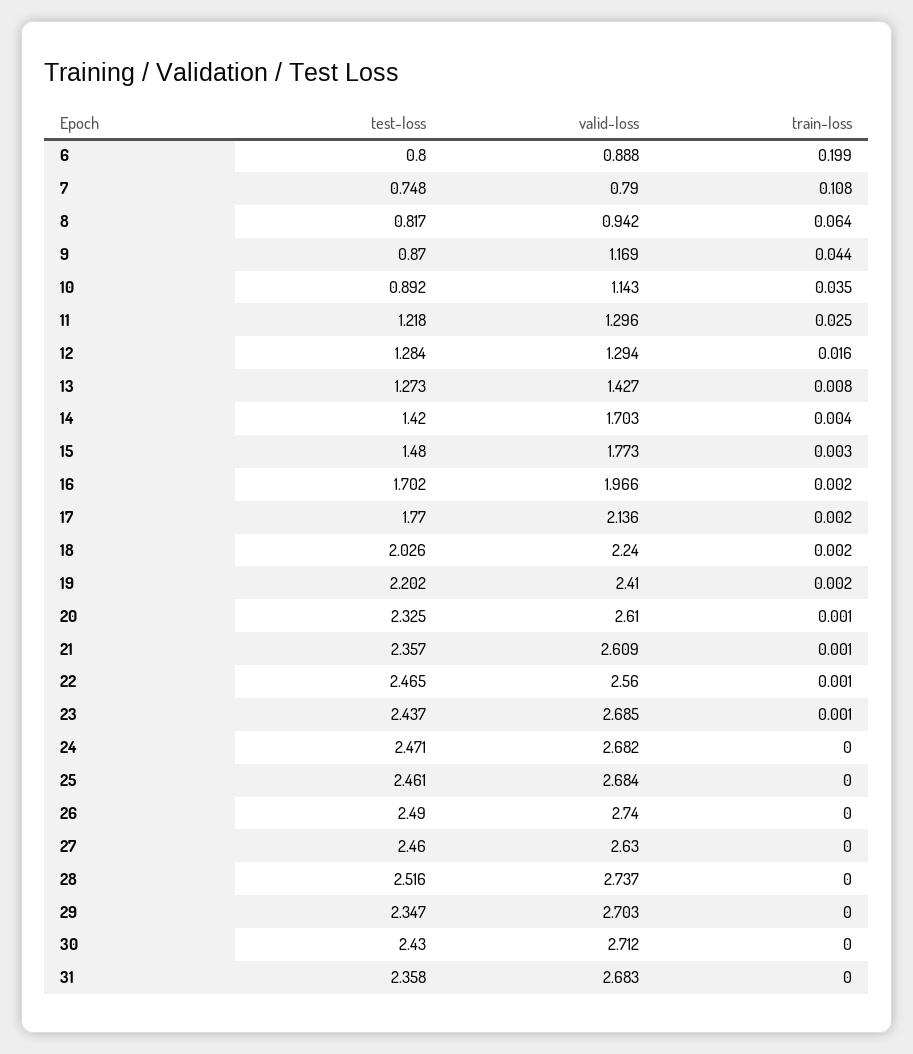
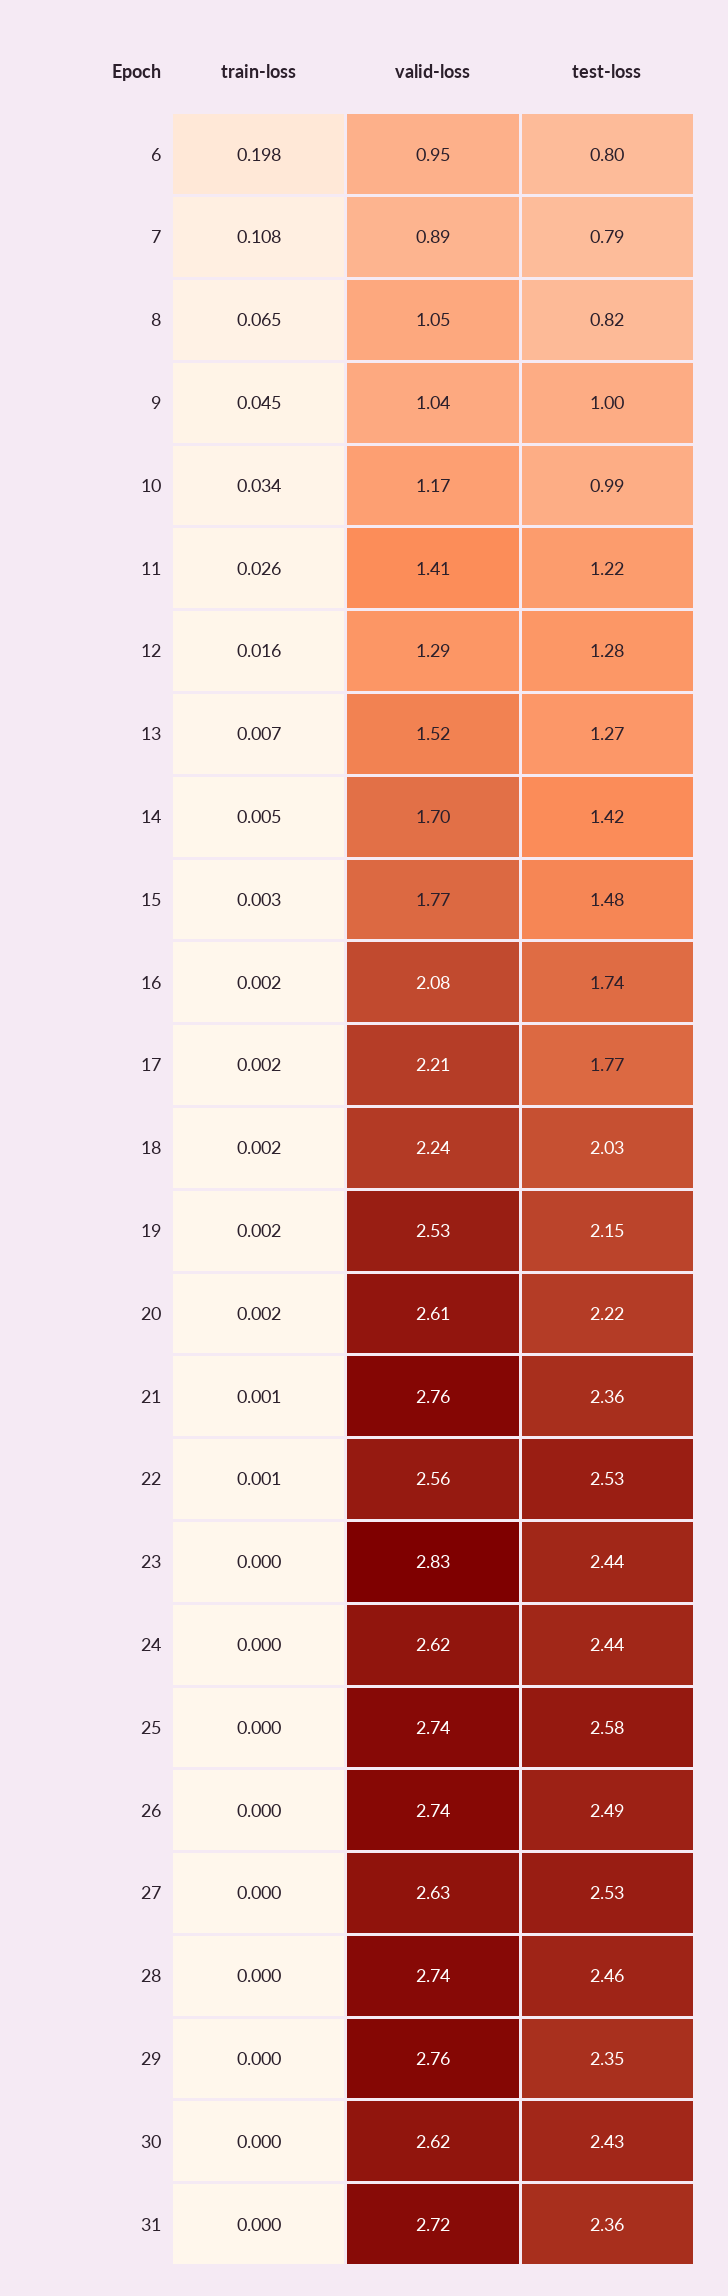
valid-loss, 6: 0.888 -> 0.95
train-loss, 6: 0.199 -> 0.198
test-loss, 7: 0.748 -> 0.79
valid-loss, 7: 0.79 -> 0.89
valid-loss, 8: 0.942 -> 1.05
train-loss, 8: 0.064 -> 0.065
test-loss, 9: 0.87 -> 1
valid-loss, 9: 1.169 -> 1.04
train-loss, 9: 0.044 -> 0.045
test-loss, 10: 0.892 -> 0.99
valid-loss, 10: 1.143 -> 1.17
train-loss, 10: 0.035 -> 0.034
valid-loss, 11: 1.296 -> 1.41
train-loss, 11: 0.025 -> 0.026
valid-loss, 13: 1.427 -> 1.52
train-loss, 13: 0.008 -> 0.007
train-loss, 14: 0.004 -> 0.005
test-loss, 16: 1.702 -> 1.74
valid-loss, 16: 1.966 -> 2.08
valid-loss, 17: 2.136 -> 2.21
test-loss, 19: 2.202 -> 2.15
valid-loss, 19: 2.41 -> 2.53
test-loss, 20: 2.325 -> 2.22
train-loss, 20: 0.001 -> 0.002
valid-loss, 21: 2.609 -> 2.76
test-loss, 22: 2.465 -> 2.53
valid-loss, 23: 2.685 -> 2.83
train-loss, 23: 0.001 -> 0
test-loss, 24: 2.471 -> 2.44
valid-loss, 24: 2.682 -> 2.62
test-loss, 25: 2.461 -> 2.58
valid-loss, 25: 2.684 -> 2.74
test-loss, 27: 2.46 -> 2.53
test-loss, 28: 2.516 -> 2.46
valid-loss, 29: 2.703 -> 2.76
valid-loss, 30: 2.712 -> 2.62
valid-loss, 31: 2.683 -> 2.72

